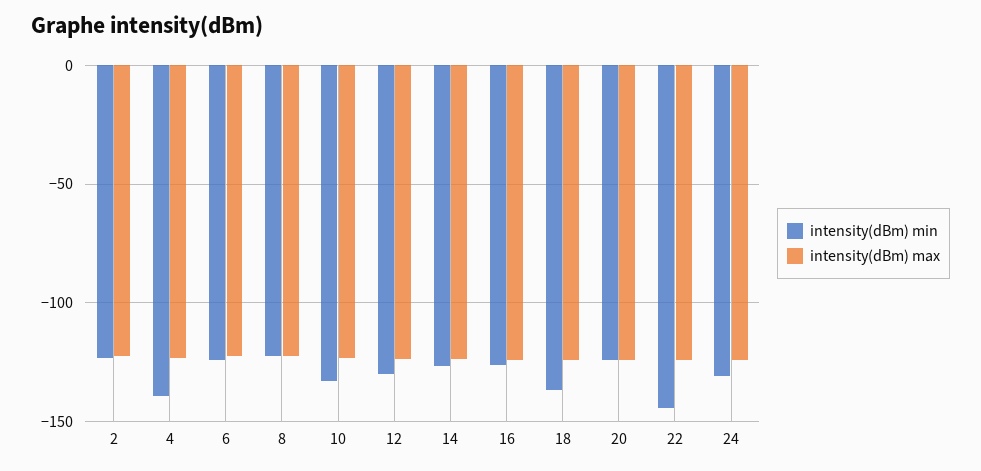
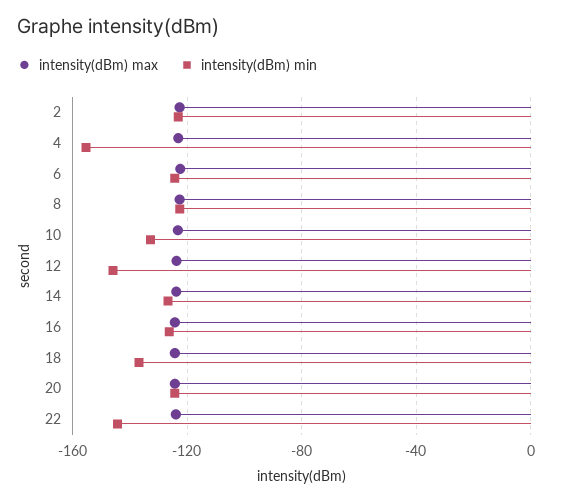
intensity(dBm) min, 4: -140 -> -155
intensity(dBm) min, 12: -130 -> -145
intensity(dBm) min, 24: -130 -> none
intensity(dBm) max, 24: -125 -> none

